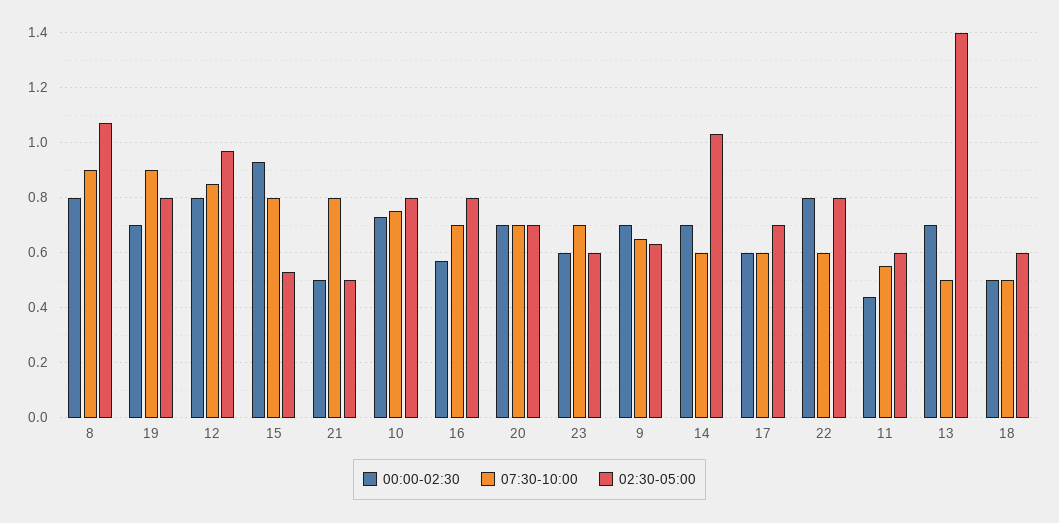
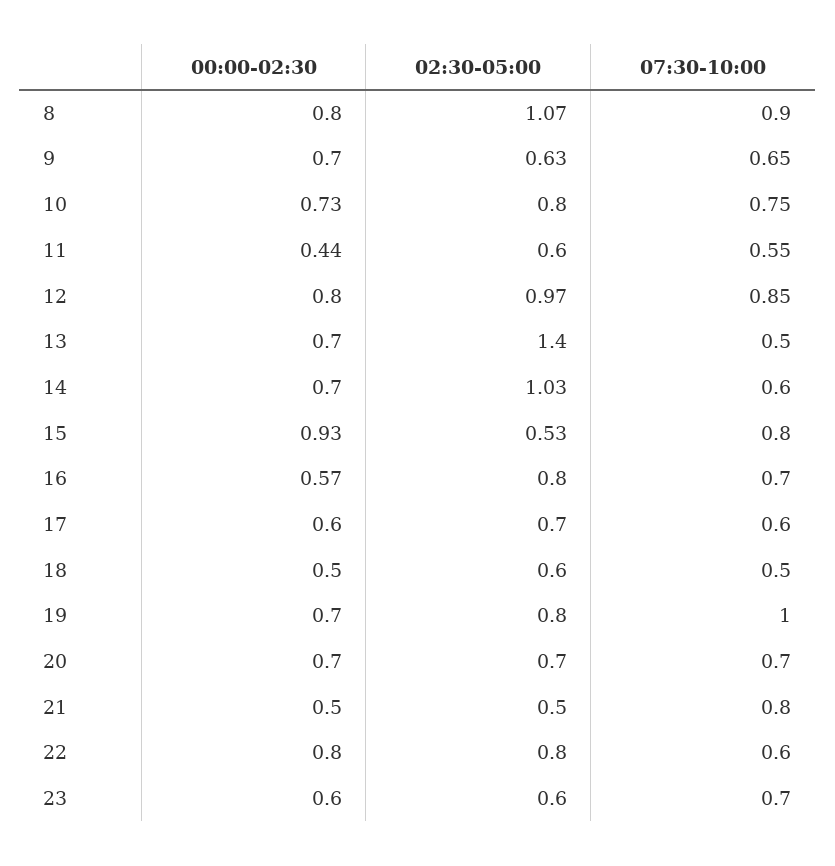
07:30-10:00, 19: 0.9 -> 1

